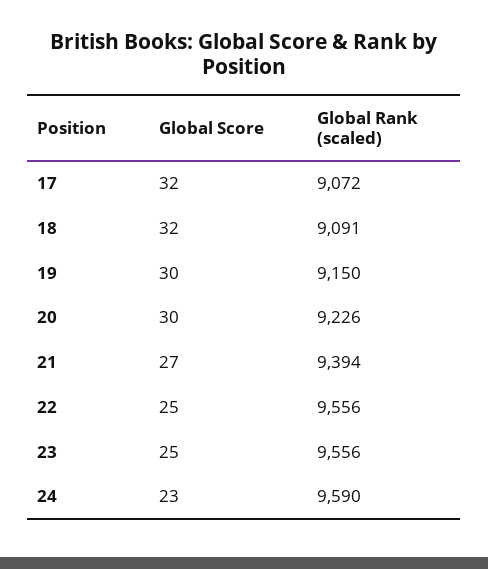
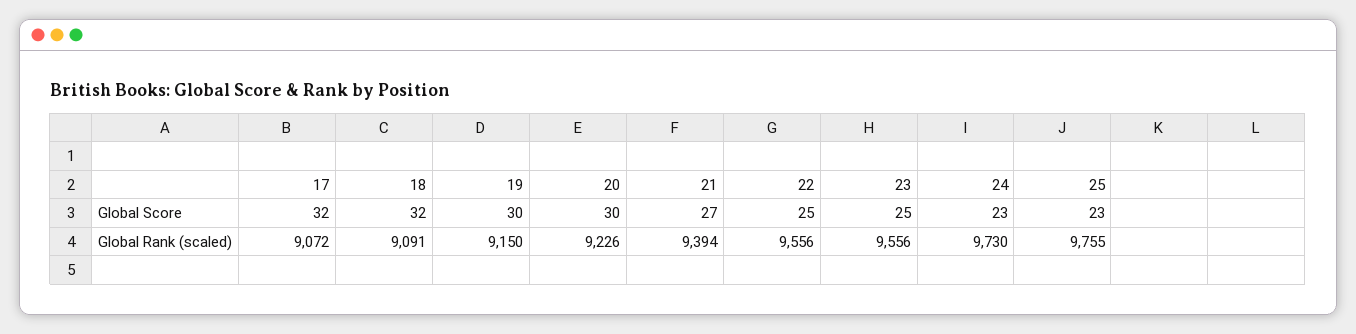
Global Rank (scaled), 24: 9590 -> 9730
Global Score, 25: none -> 23
Global Rank (scaled), 25: none -> 9755

